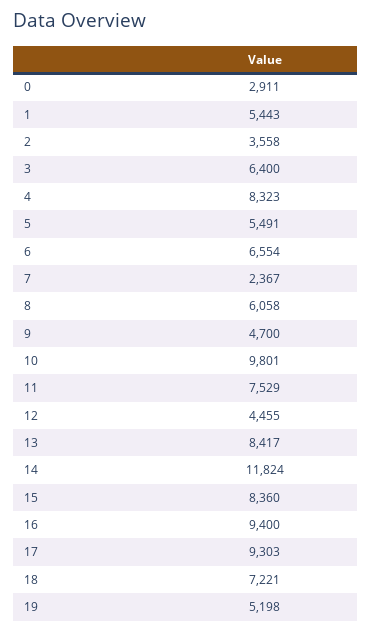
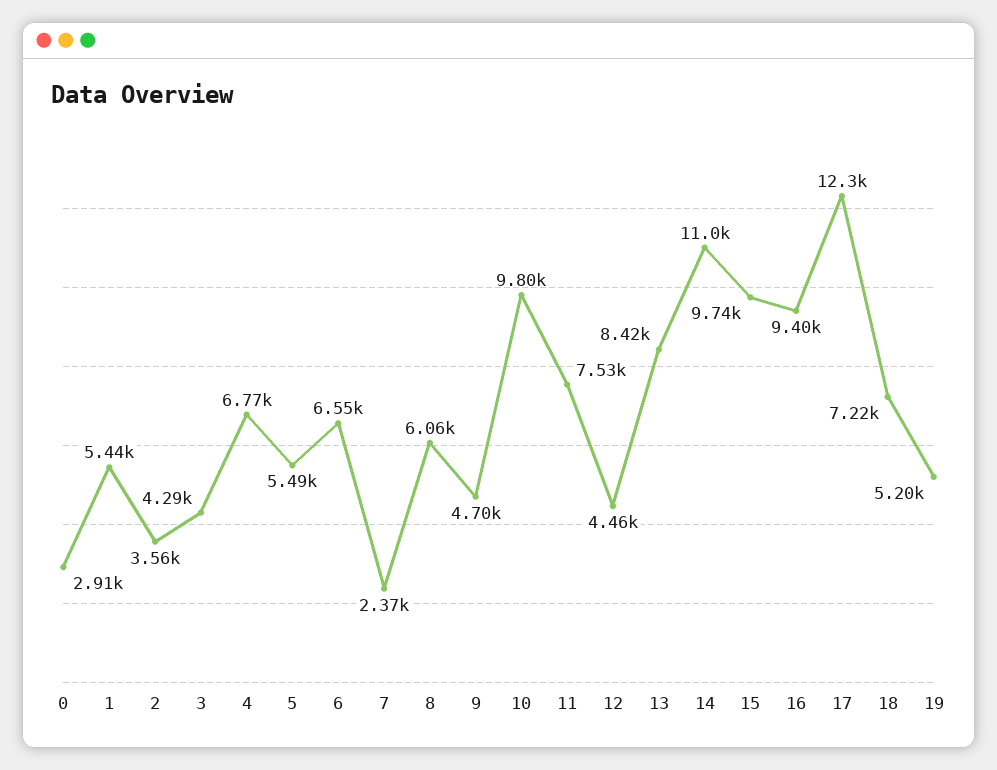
3: 6400 -> 4290
4: 8323 -> 6770
14: 11824 -> 11000
15: 8360 -> 9740
17: 9303 -> 12300

